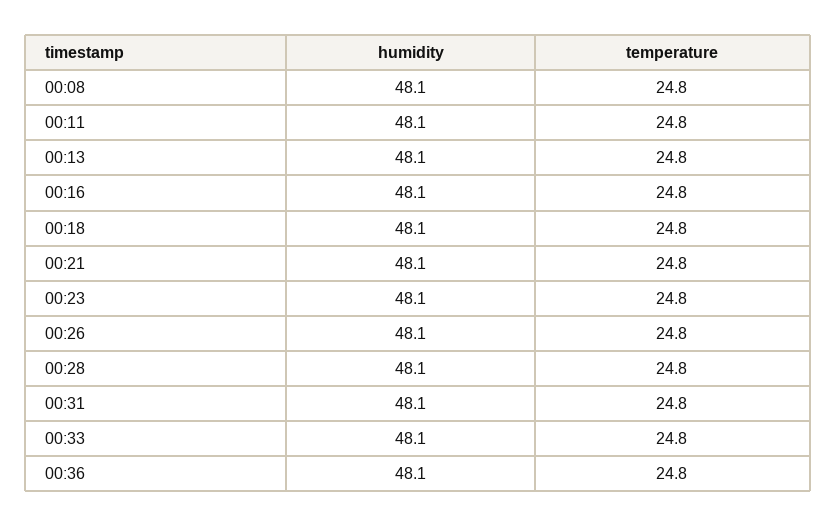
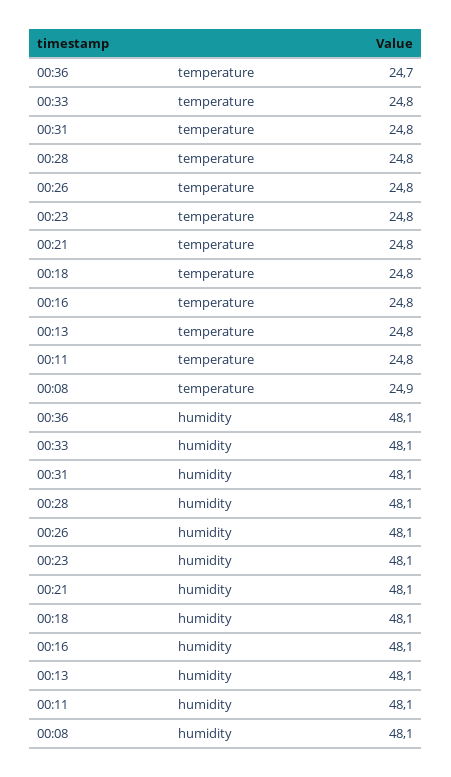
temperature, 00:08: 24.8 -> 24.9
temperature, 00:36: 24.8 -> 24.7

